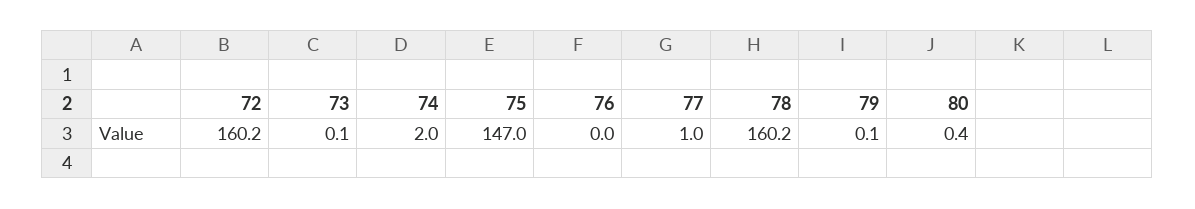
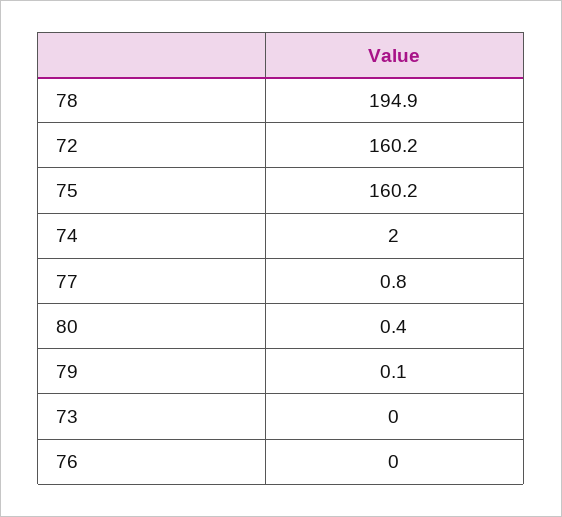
73: 0.1 -> 0
75: 147 -> 160.2
77: 1 -> 0.8
78: 160.2 -> 194.9

